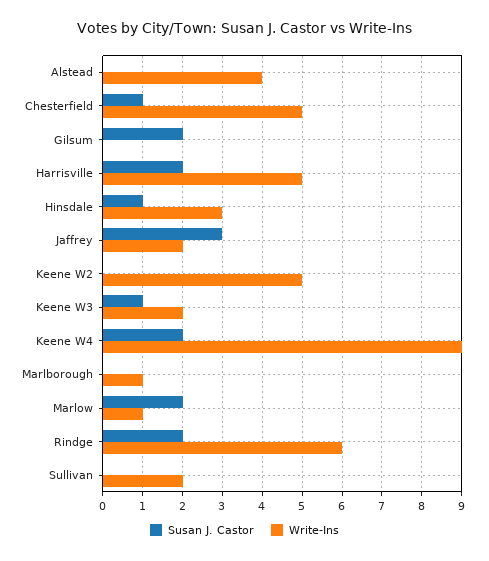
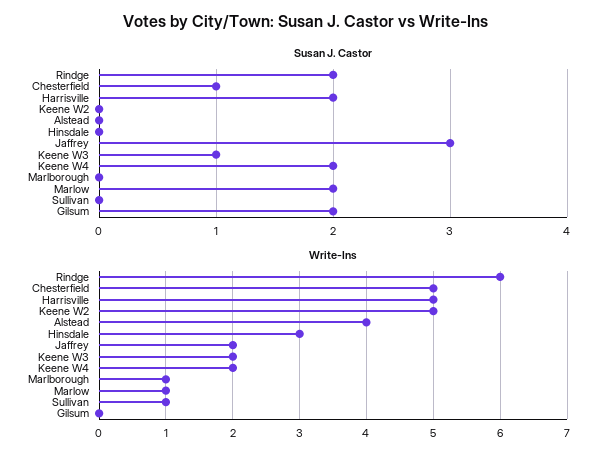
Susan J. Castor, Hinsdale: 1 -> 0
Write-Ins, Keene W4: 9 -> 2
Write-Ins, Sullivan: 2 -> 1

